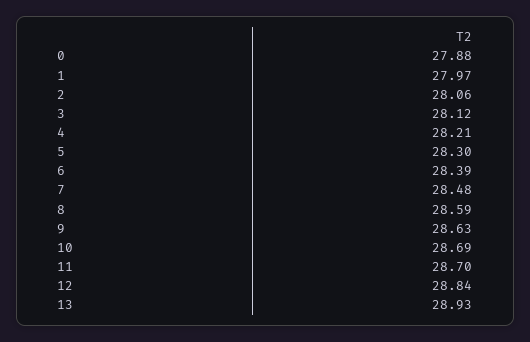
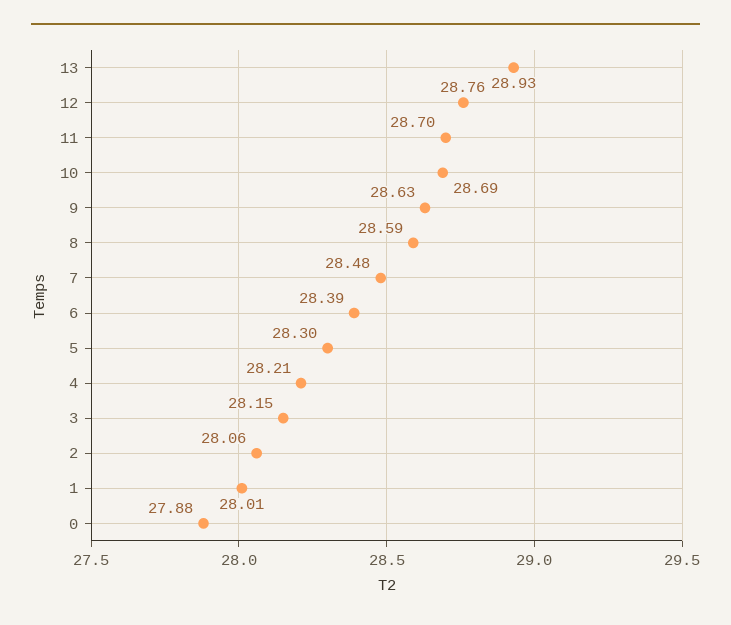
1: 27.97 -> 28.01
3: 28.12 -> 28.15
12: 28.84 -> 28.76

